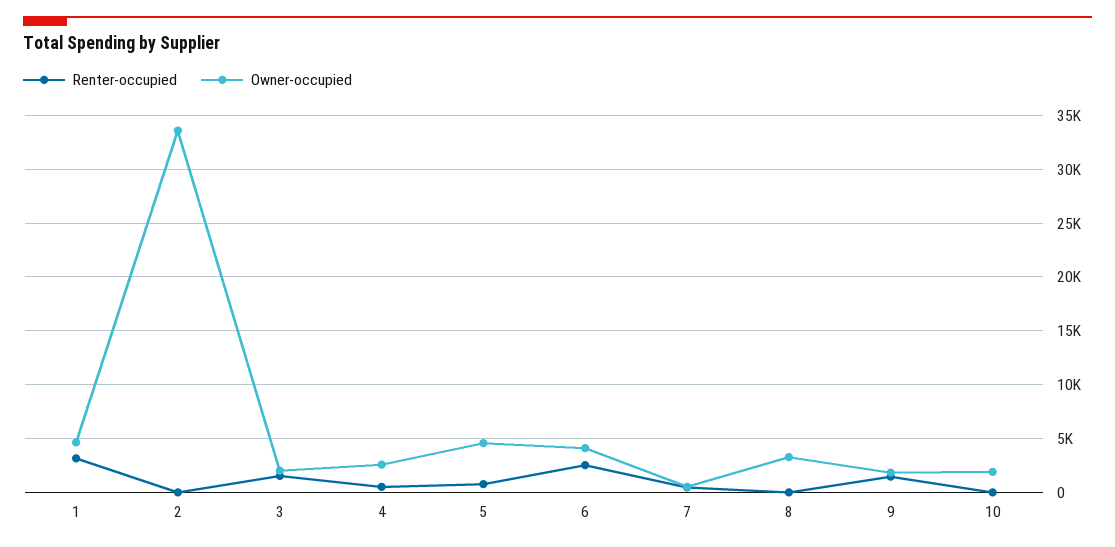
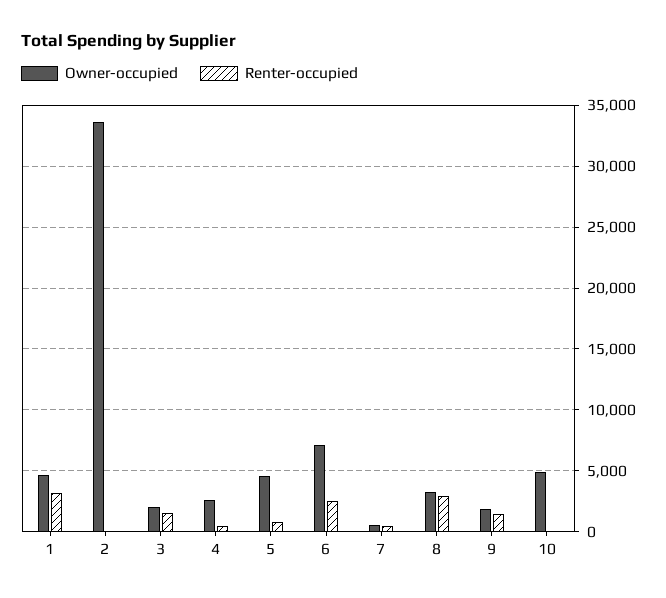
Owner-occupied, 6: 4000 -> 7000
Renter-occupied, 8: 0 -> 3000
Owner-occupied, 10: 2000 -> 5000

